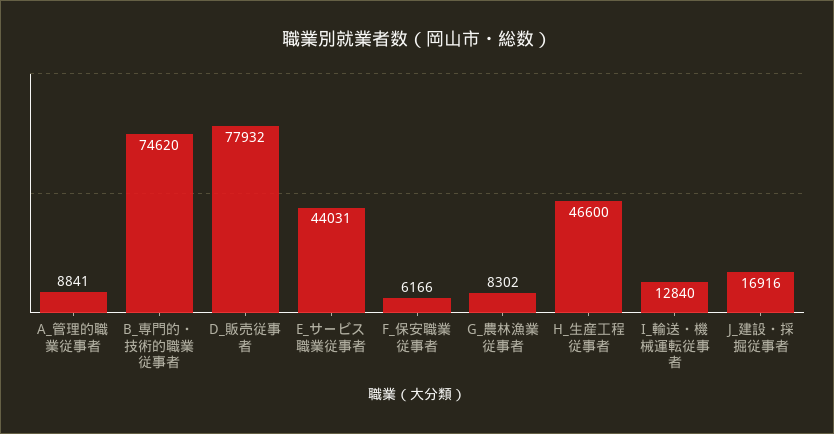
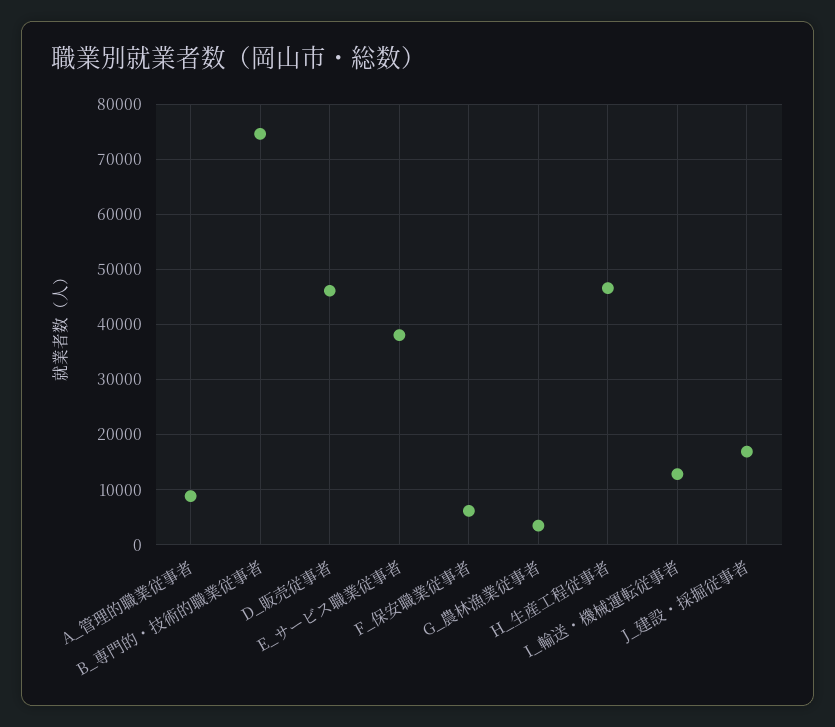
D_販売従事者: 77932 -> 46000
E_サービス職業従事者: 44031 -> 38000
G_農林漁業従事者: 8302 -> 4000

